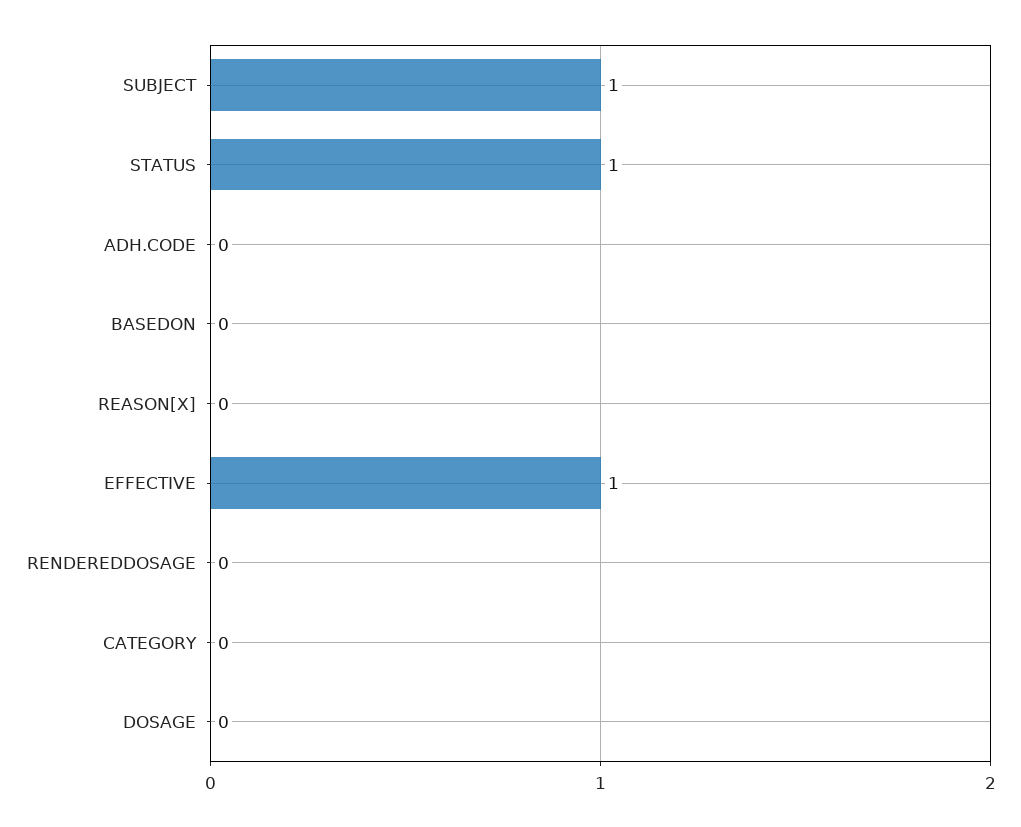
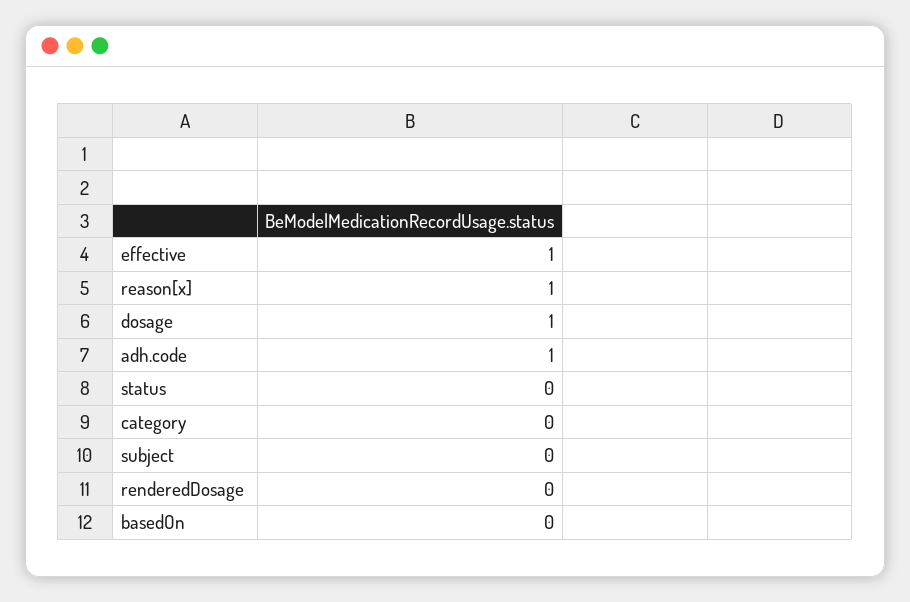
SUBJECT: 1 -> 0
STATUS: 1 -> 0
ADH.CODE: 0 -> 1
REASON[X]: 0 -> 1
DOSAGE: 0 -> 1

